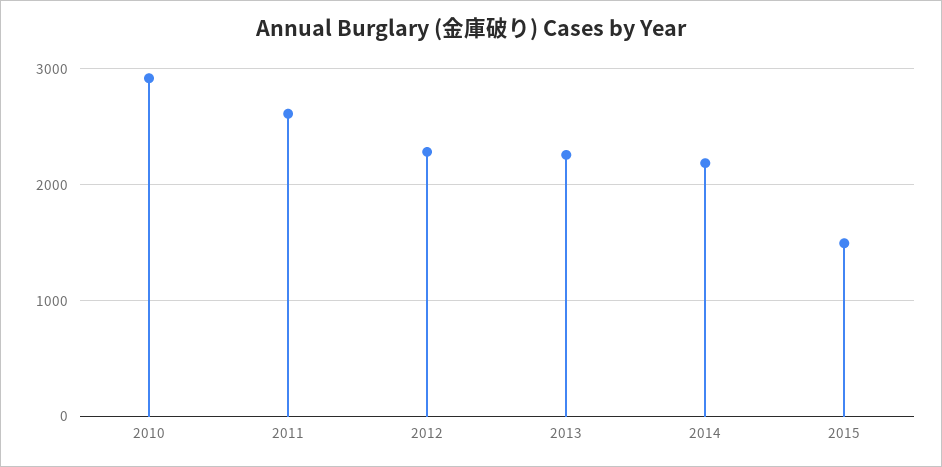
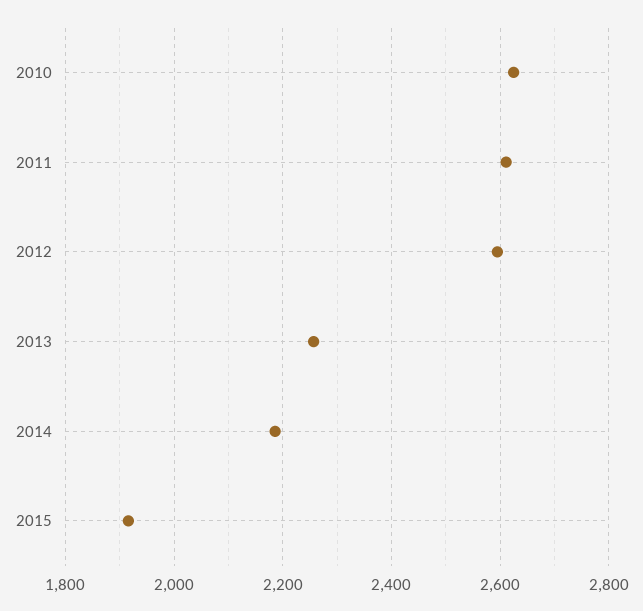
2010: 2900 -> 2620
2012: 2300 -> 2600
2015: 1500 -> 1920

